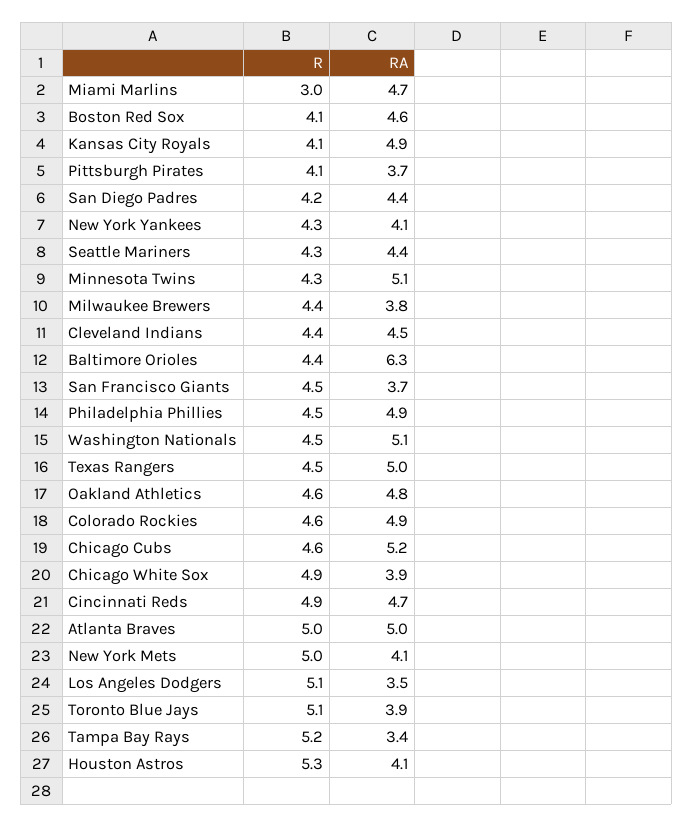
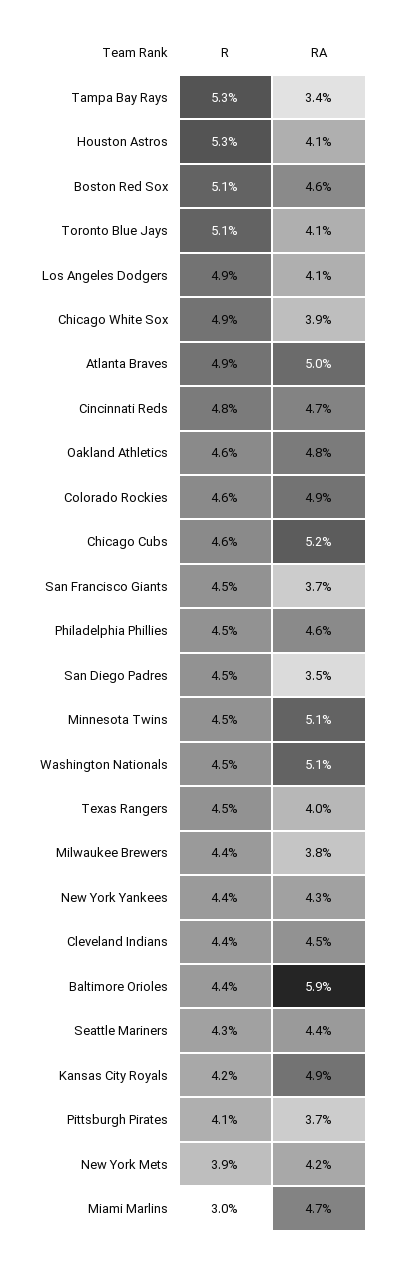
R, Boston Red Sox: 4.1 -> 5.1
R, Kansas City Royals: 4.1 -> 4.2
R, San Diego Padres: 4.2 -> 4.5
RA, San Diego Padres: 4.4 -> 3.5
R, New York Yankees: 4.3 -> 4.4
RA, New York Yankees: 4.1 -> 4.3
R, Minnesota Twins: 4.3 -> 4.5
RA, Baltimore Orioles: 6.3 -> 5.9
RA, Philadelphia Phillies: 4.9 -> 4.6
RA, Texas Rangers: 5 -> 4
R, Cincinnati Reds: 4.9 -> 4.8
R, Atlanta Braves: 5 -> 4.9
R, New York Mets: 5 -> 3.9
RA, New York Mets: 4.1 -> 4.2
R, Los Angeles Dodgers: 5.1 -> 4.9
RA, Los Angeles Dodgers: 3.5 -> 4.1
RA, Toronto Blue Jays: 3.9 -> 4.1
R, Tampa Bay Rays: 5.2 -> 5.3

